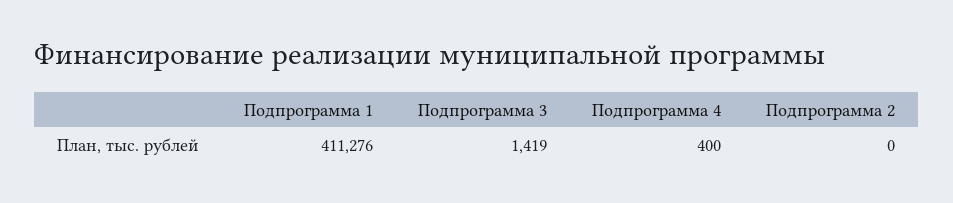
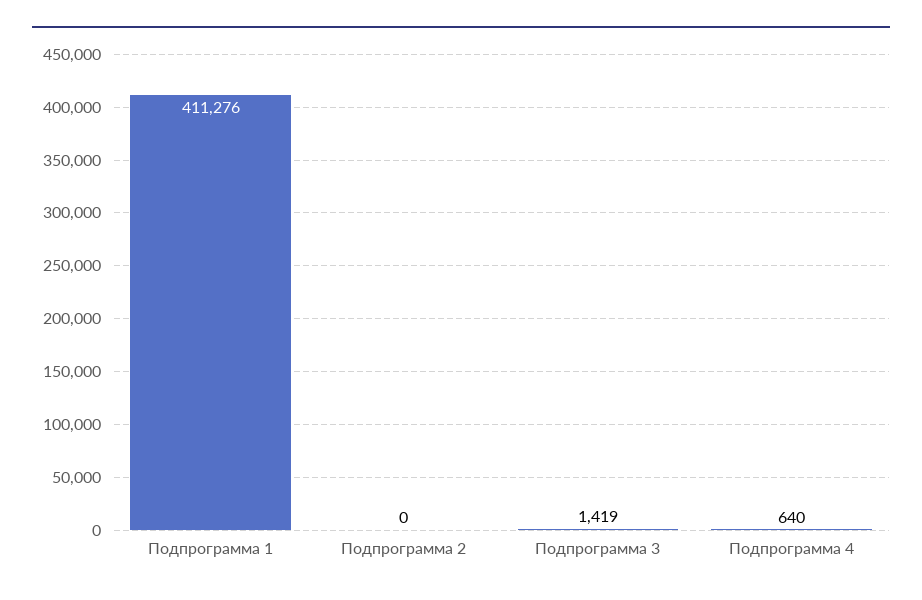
Подпрограмма 4: 400 -> 640

